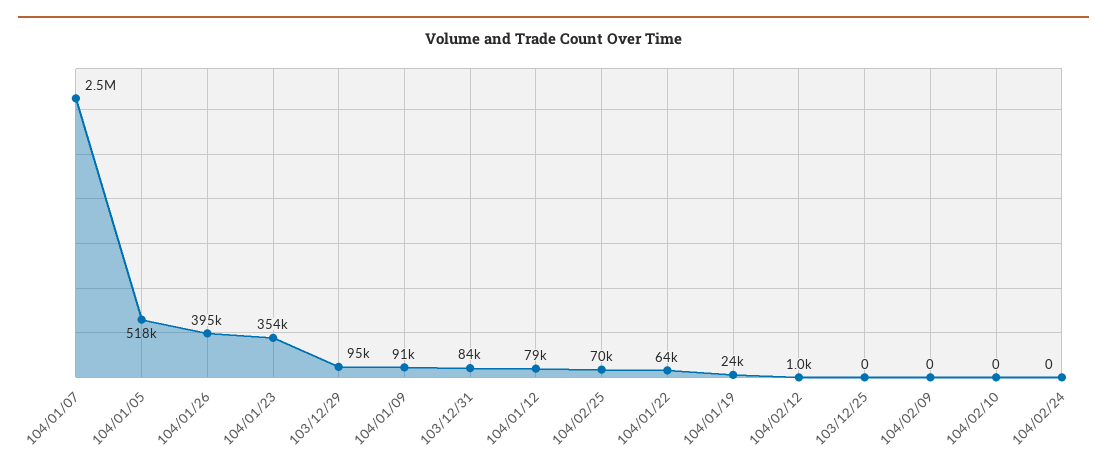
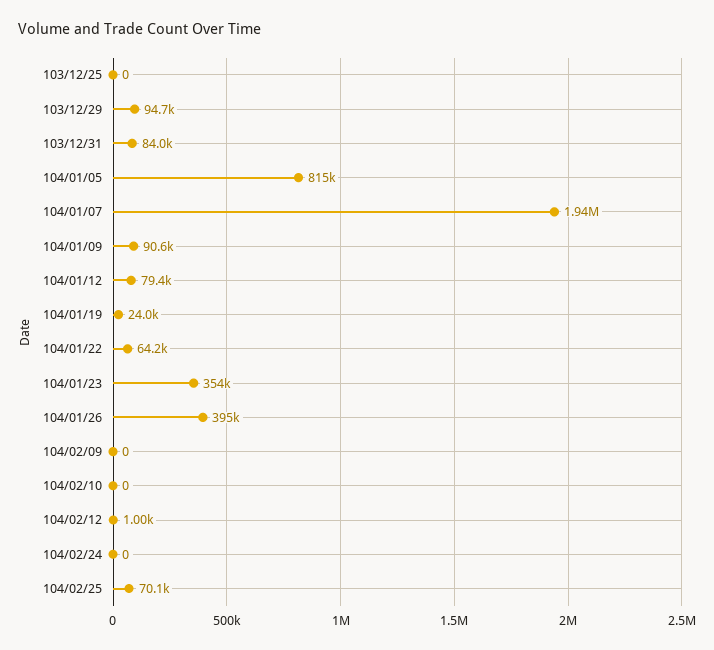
104/01/07: 2500000 -> 1940000
104/01/05: 518000 -> 815000

